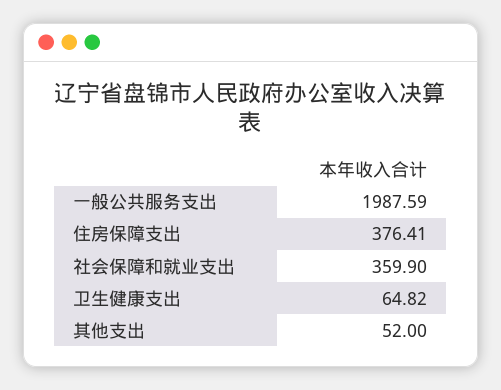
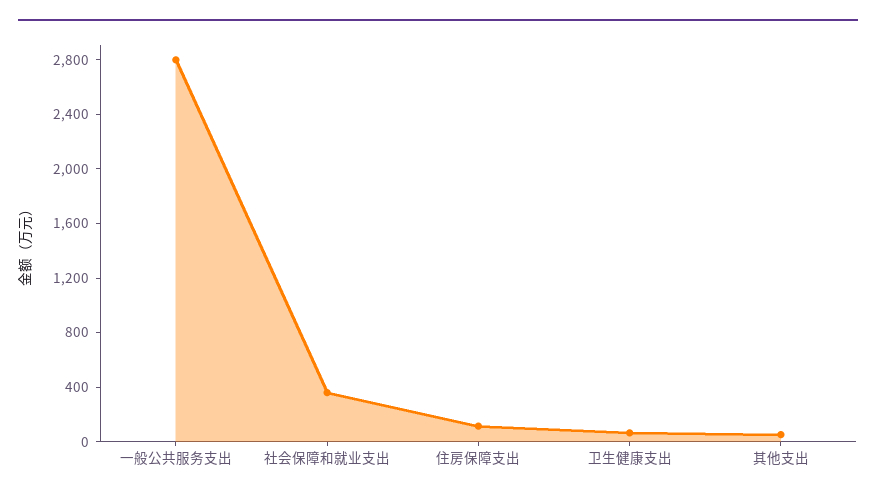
一般公共服务支出: 1987.59 -> 2800
住房保障支出: 376.41 -> 100

